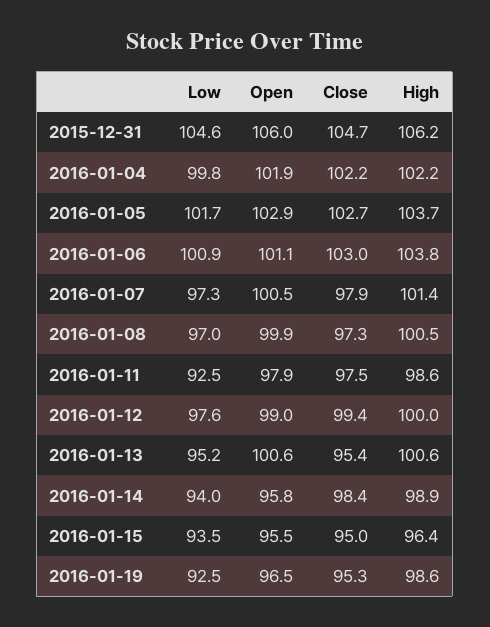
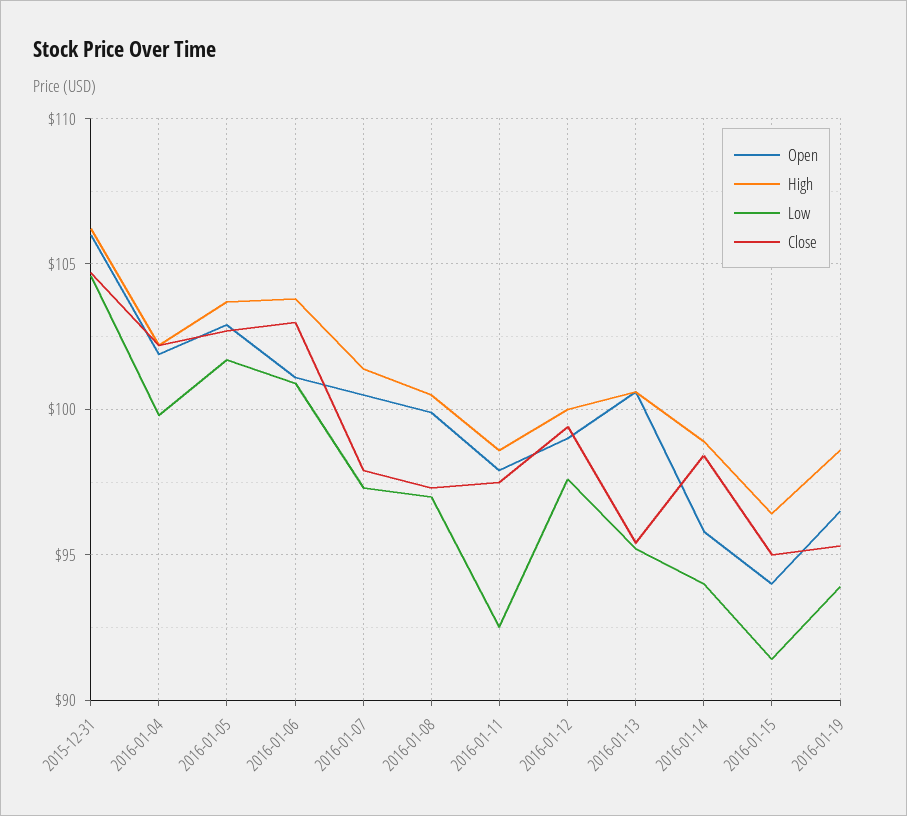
Low, 2016-01-15: 93.5 -> 91.5
Open, 2016-01-15: 95.5 -> 94
Low, 2016-01-19: 92.5 -> 94

